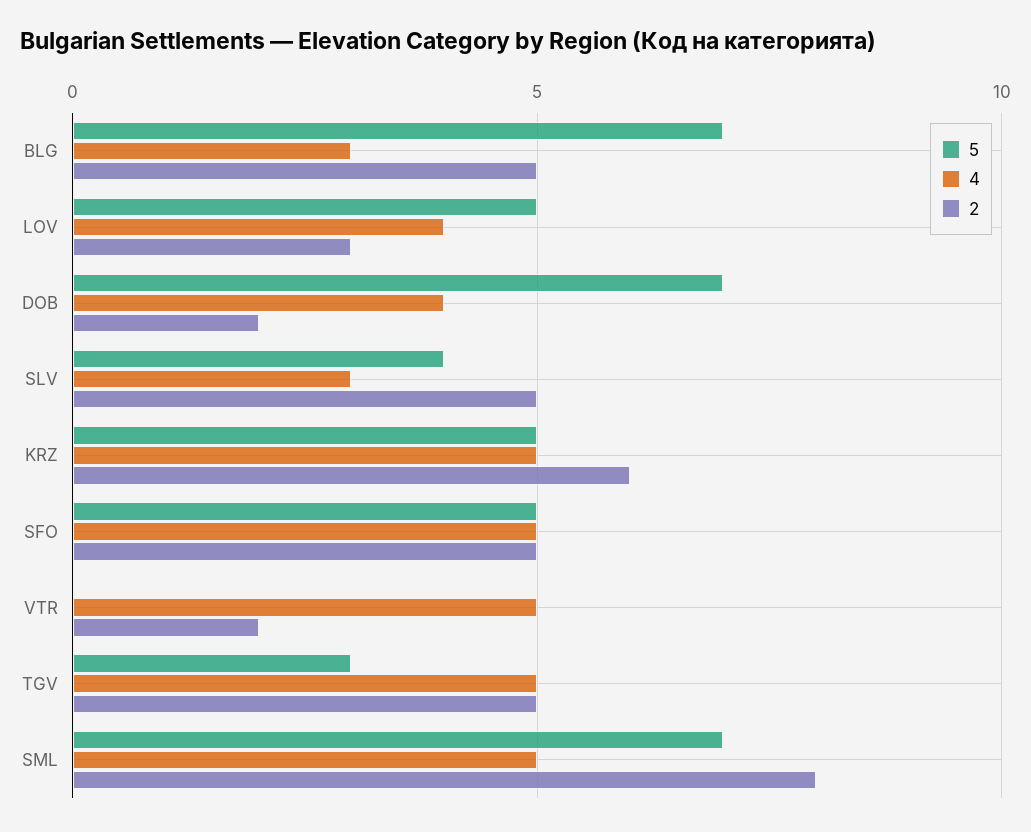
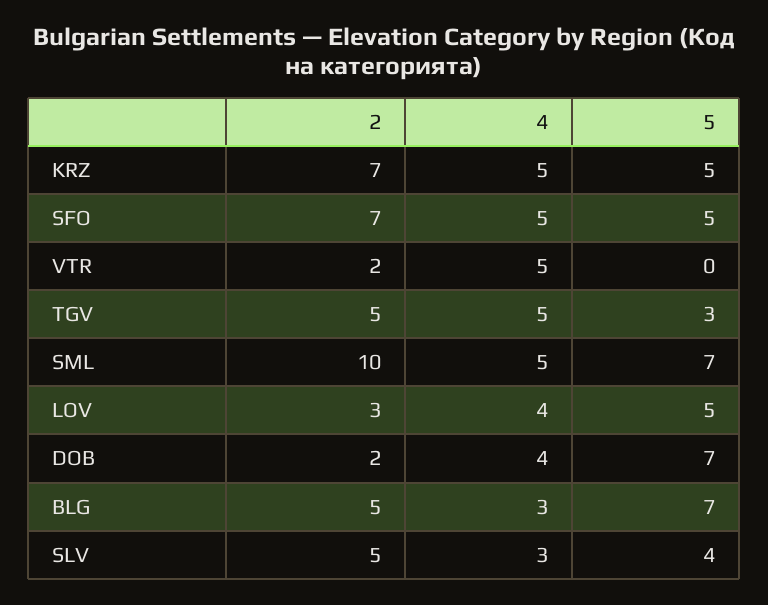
2, KRZ: 6 -> 7
2, SFO: 5 -> 7
2, SML: 8 -> 10

